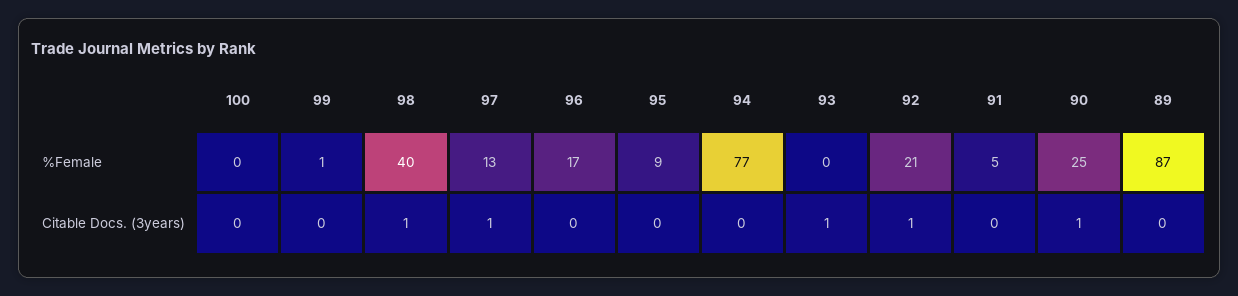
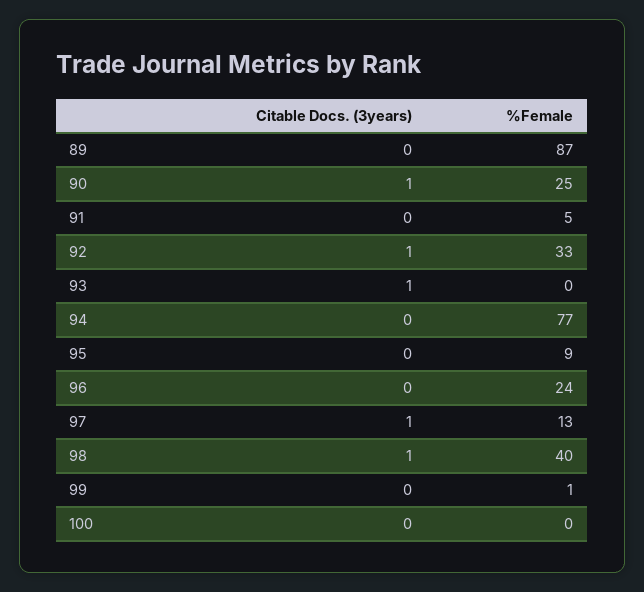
96, %Female: 17 -> 24
92, %Female: 21 -> 33

